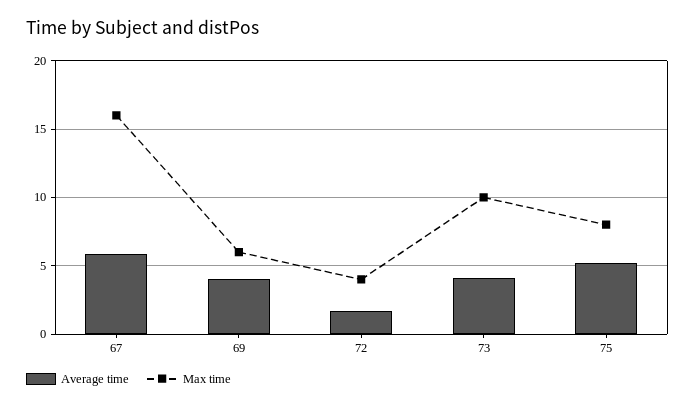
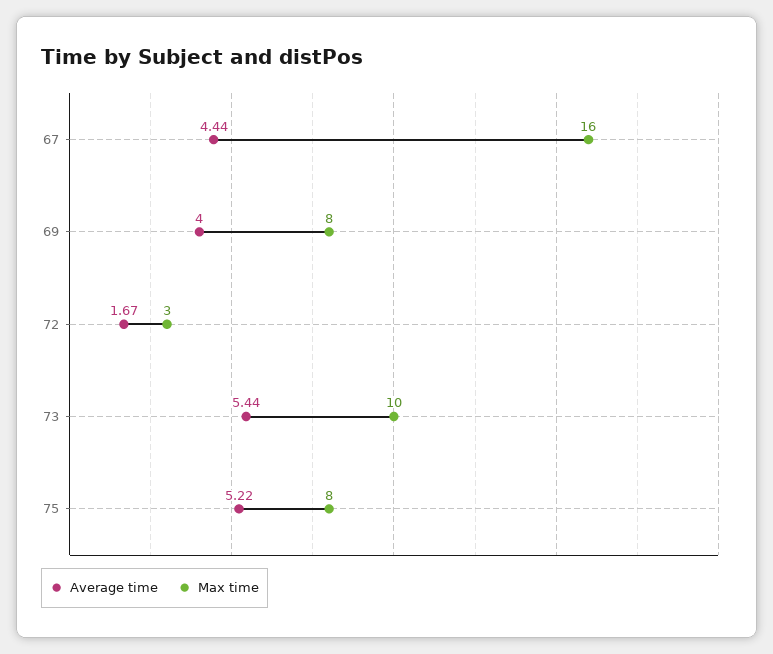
Average time, 67: 6 -> 4.44
Max time, 69: 6 -> 8
Max time, 72: 4 -> 3
Average time, 73: 4 -> 5.44

